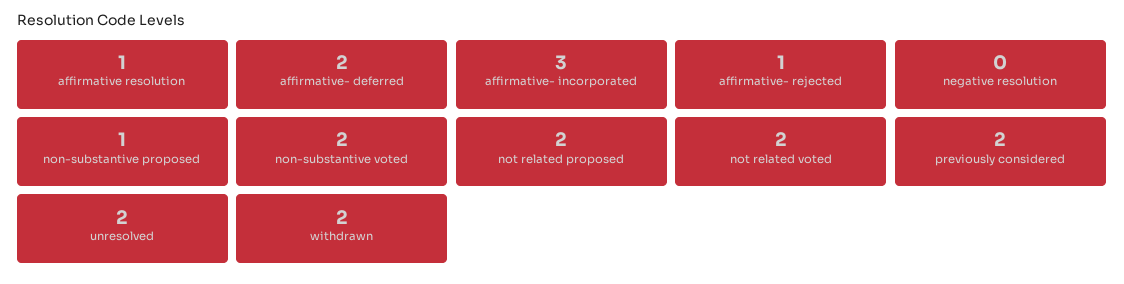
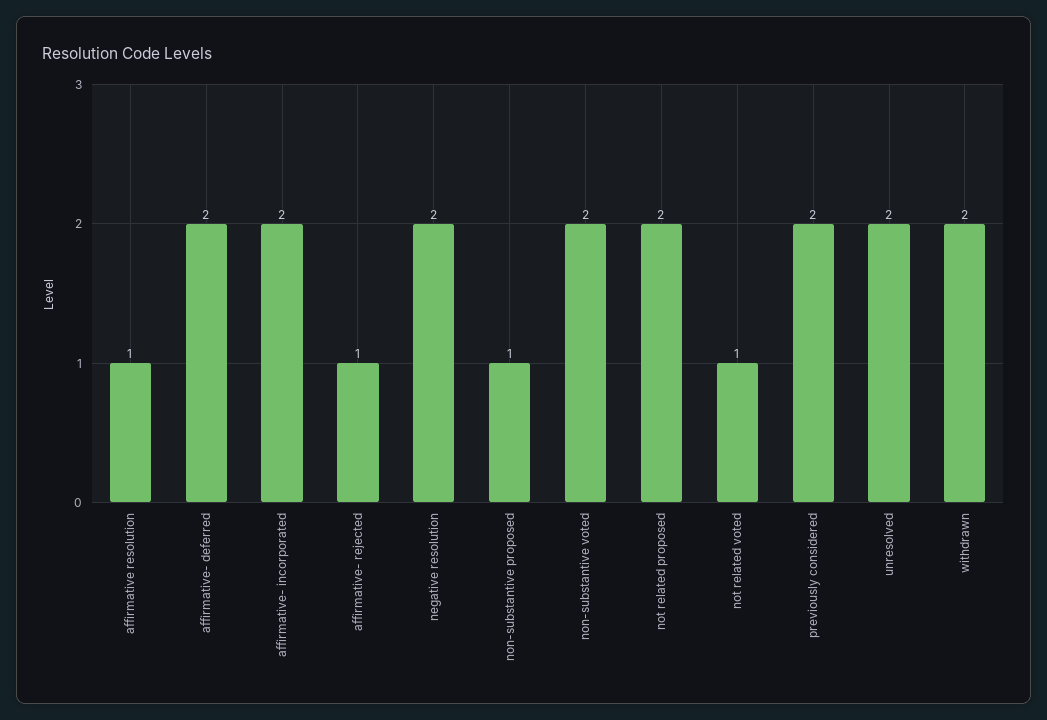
affirmative- incorporated: 3 -> 2
negative resolution: 0 -> 2
not related voted: 2 -> 1

